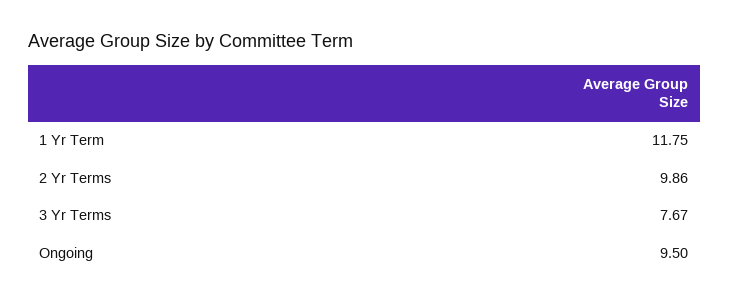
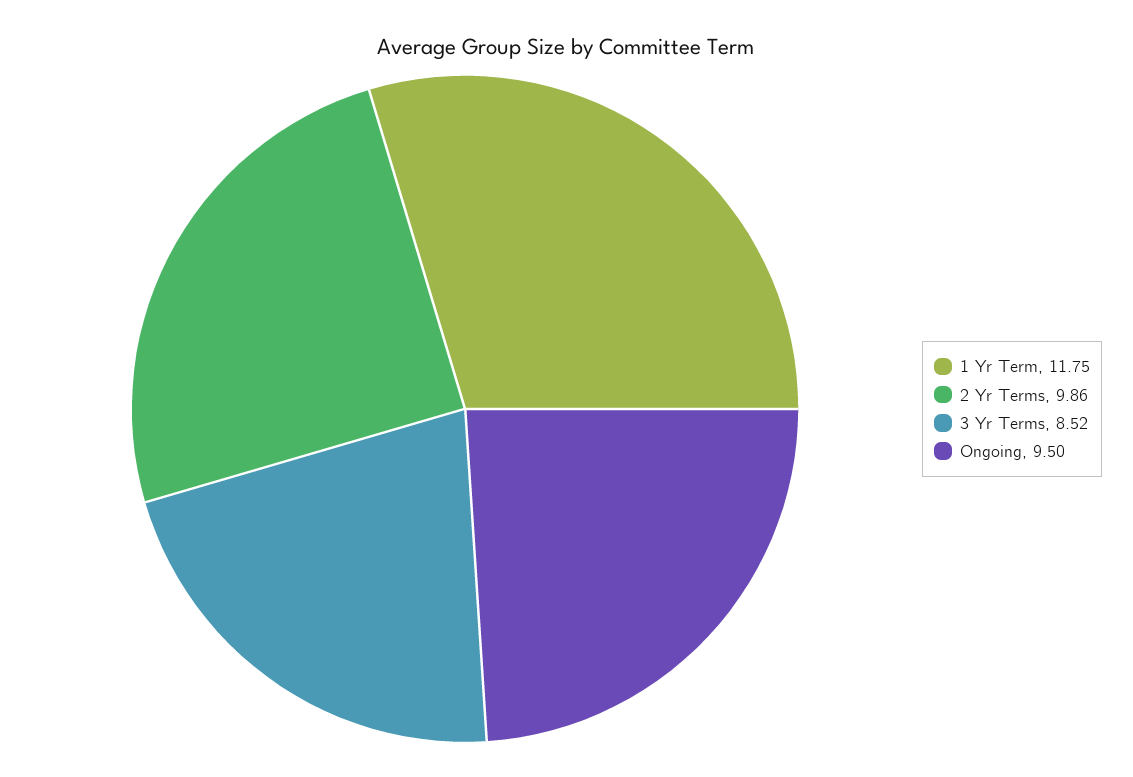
3 Yr Terms: 7.67 -> 8.52

